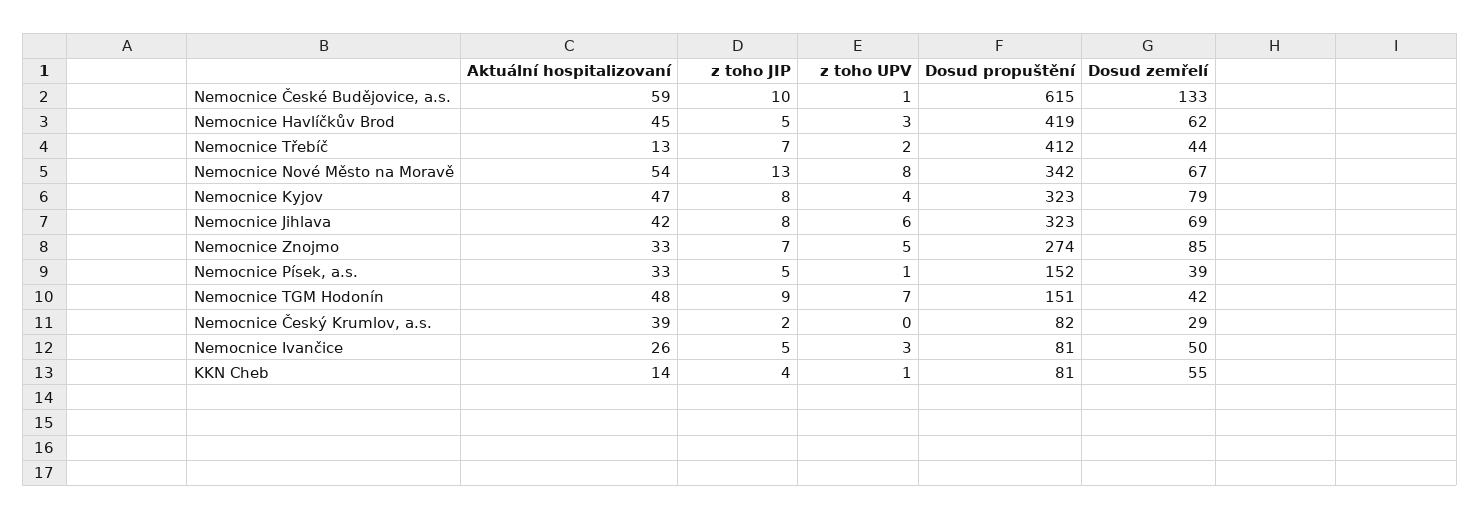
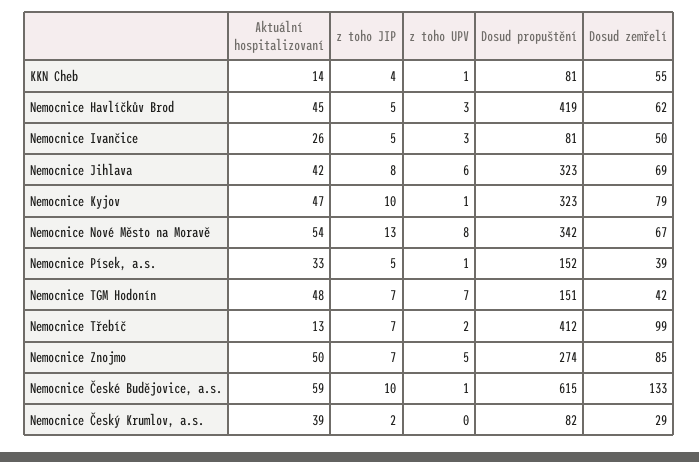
Dosud zemřelí, Nemocnice Třebíč: 44 -> 99
z toho JIP, Nemocnice Kyjov: 8 -> 10
z toho UPV, Nemocnice Kyjov: 4 -> 1
Aktuální hospitalizovaní, Nemocnice Znojmo: 33 -> 50
z toho JIP, Nemocnice TGM Hodonín: 9 -> 7

